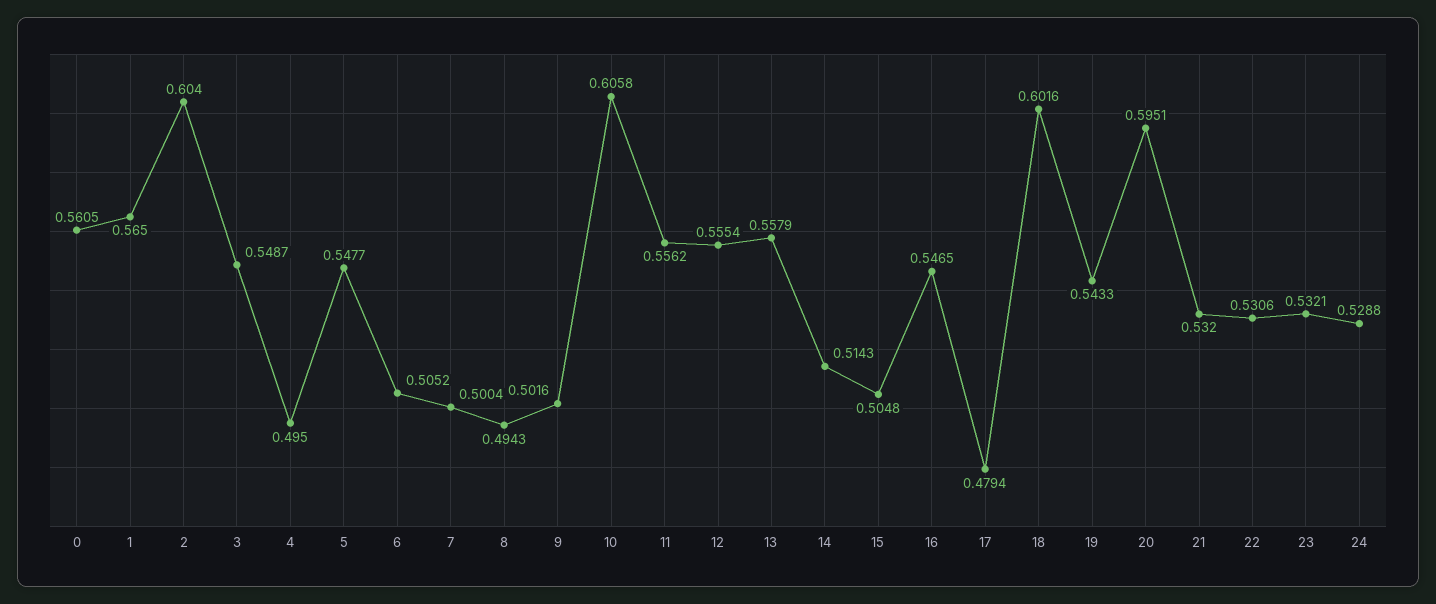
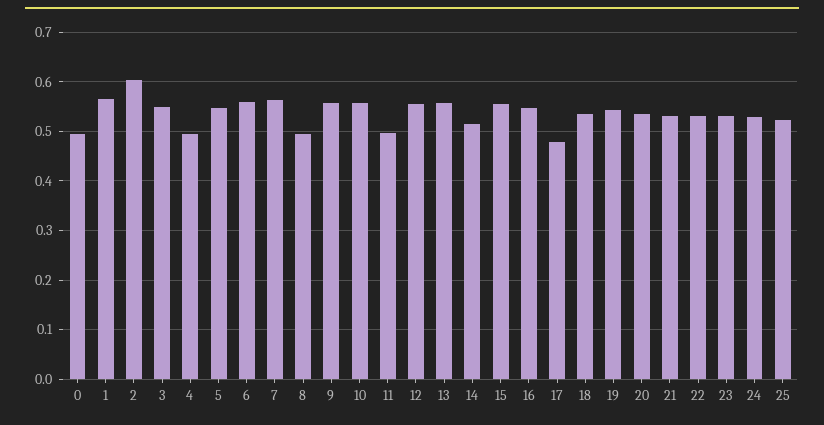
0: 0.5605 -> 0.5
6: 0.5052 -> 0.56
7: 0.5004 -> 0.56
9: 0.5016 -> 0.56
10: 0.6058 -> 0.56
11: 0.5562 -> 0.5
15: 0.5048 -> 0.56
18: 0.6016 -> 0.54
20: 0.5951 -> 0.54
25: none -> 0.52

